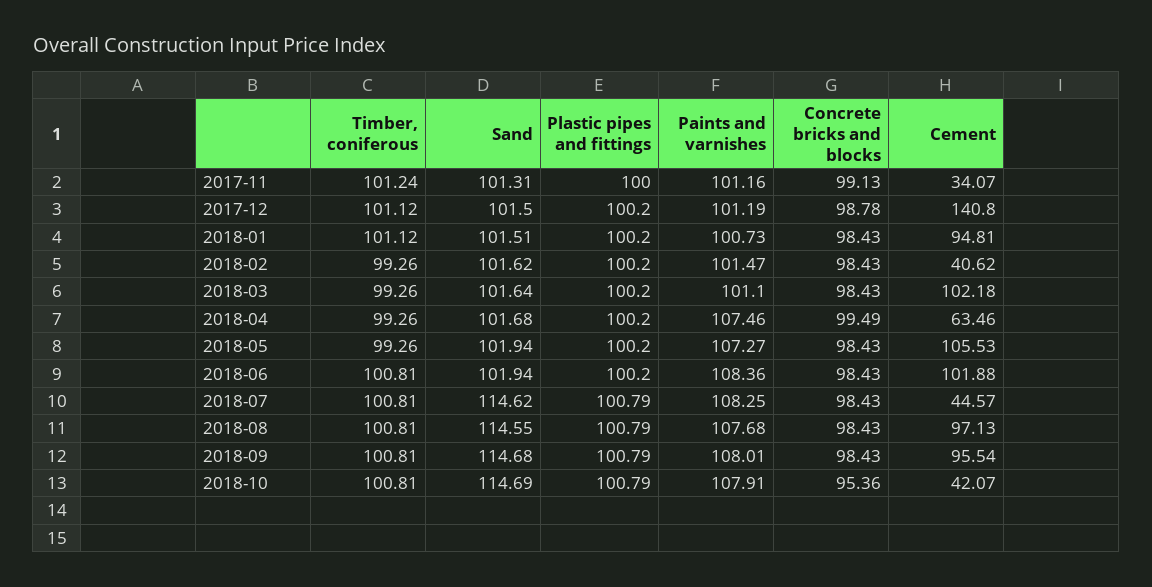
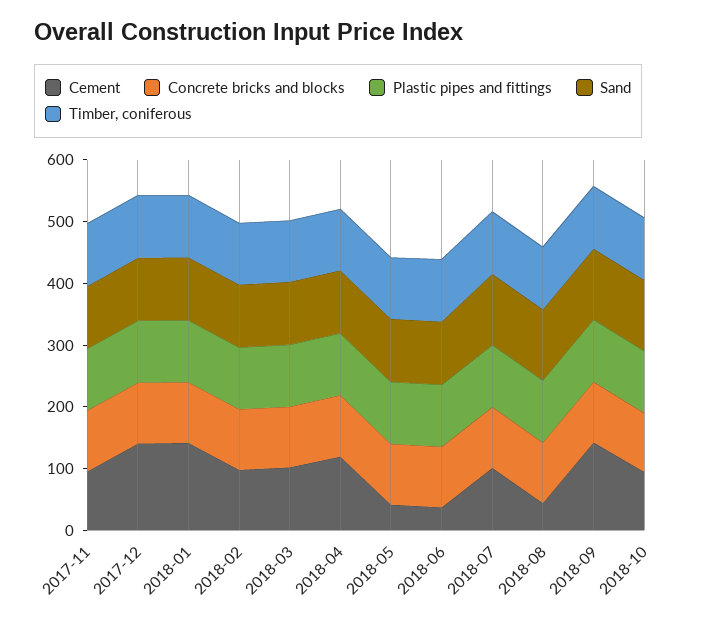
Paints and varnishes, 2017-11: 101.16 -> none
Cement, 2017-11: 34.07 -> 100
Paints and varnishes, 2017-12: 101.19 -> none
Paints and varnishes, 2018-01: 100.73 -> none
Cement, 2018-01: 94.81 -> 140
Paints and varnishes, 2018-02: 101.47 -> none
Cement, 2018-02: 40.62 -> 100
Paints and varnishes, 2018-03: 101.1 -> none
Paints and varnishes, 2018-04: 107.46 -> none
Cement, 2018-04: 63.46 -> 120
Paints and varnishes, 2018-05: 107.27 -> none
Cement, 2018-05: 105.53 -> 40
Paints and varnishes, 2018-06: 108.36 -> none
Cement, 2018-06: 101.88 -> 40
Paints and varnishes, 2018-07: 108.25 -> none
Cement, 2018-07: 44.57 -> 100
Paints and varnishes, 2018-08: 107.68 -> none
Cement, 2018-08: 97.13 -> 40
Paints and varnishes, 2018-09: 108.01 -> none
Cement, 2018-09: 95.54 -> 140
Paints and varnishes, 2018-10: 107.91 -> none
Cement, 2018-10: 42.07 -> 100

